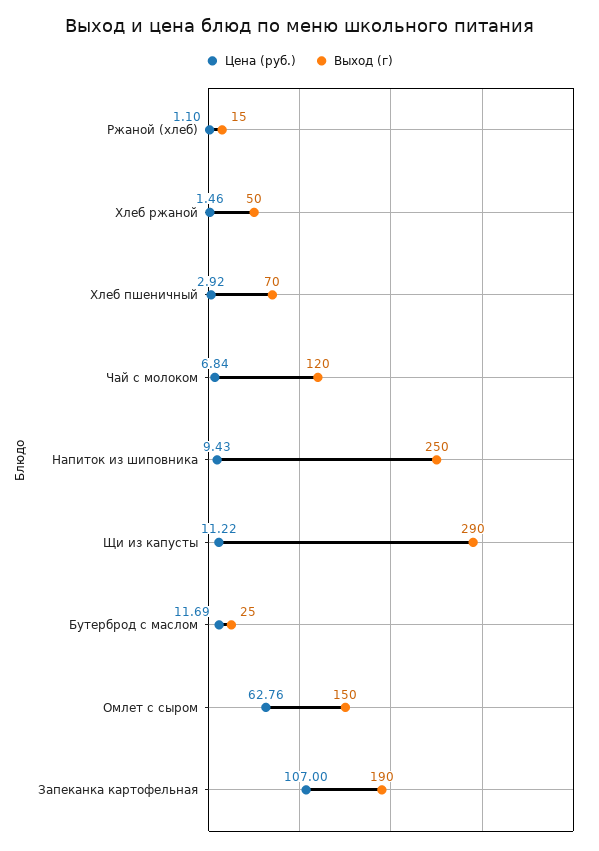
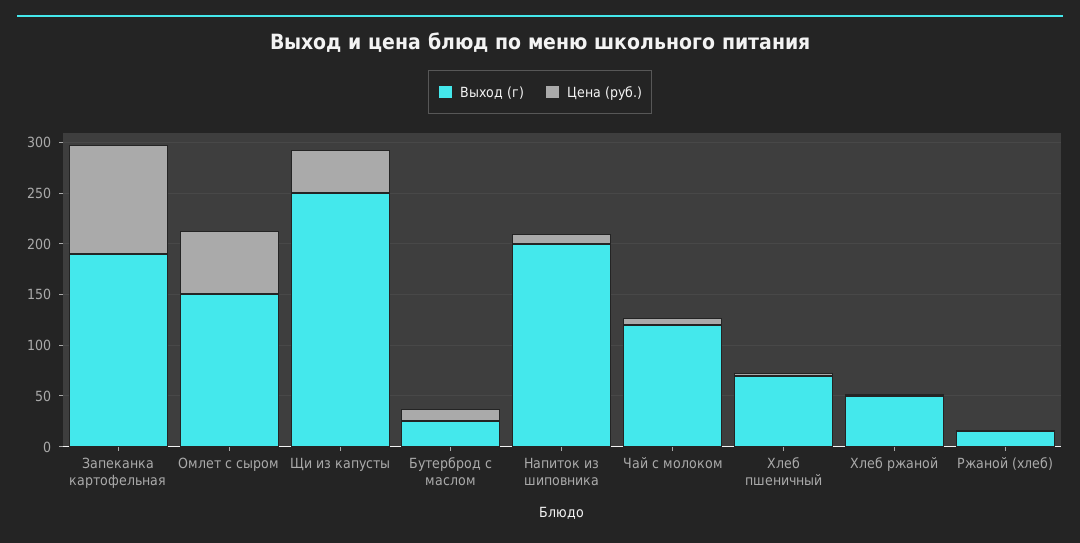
Выход (г), Напиток из шиповника: 250 -> 200
Цена (руб.), Щи из капусты: 11.22 -> 40
Выход (г), Щи из капусты: 290 -> 250

